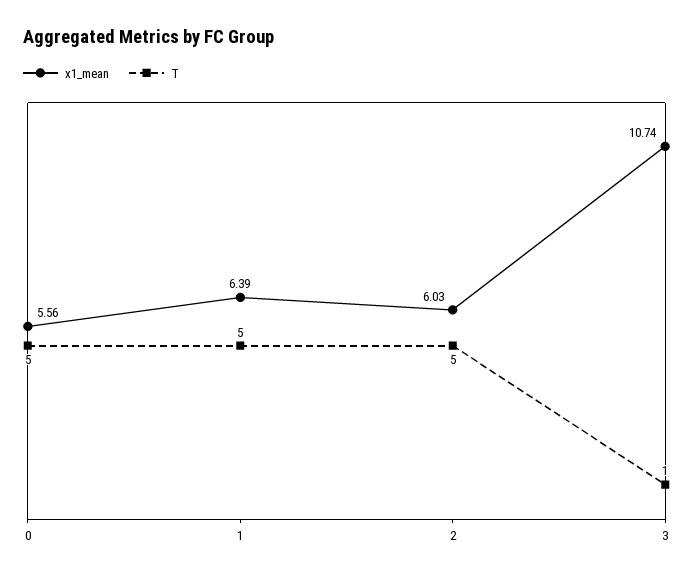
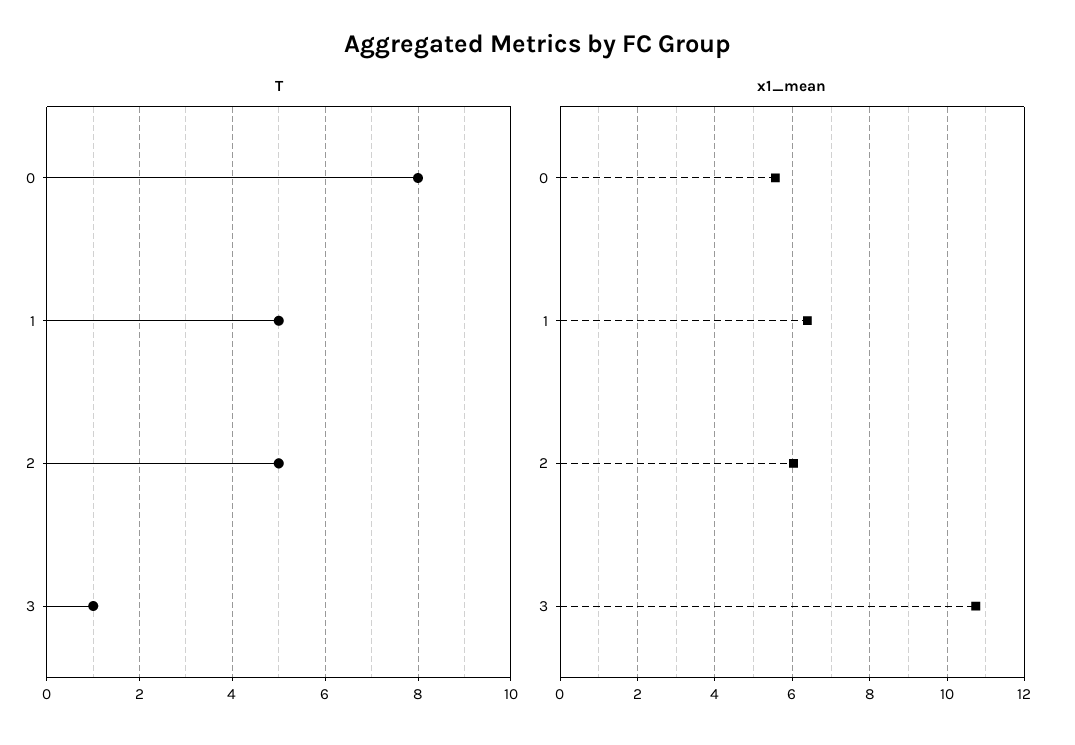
T, 0: 5 -> 8

